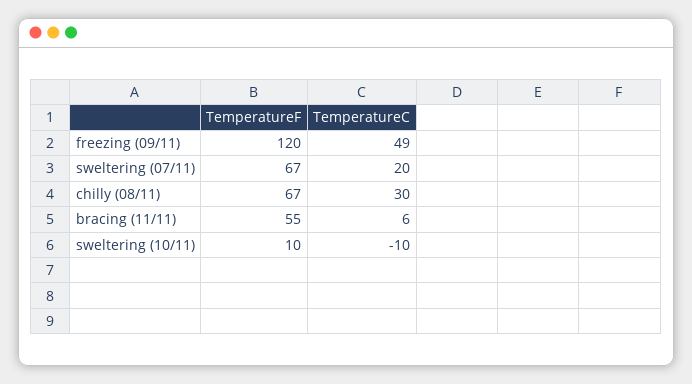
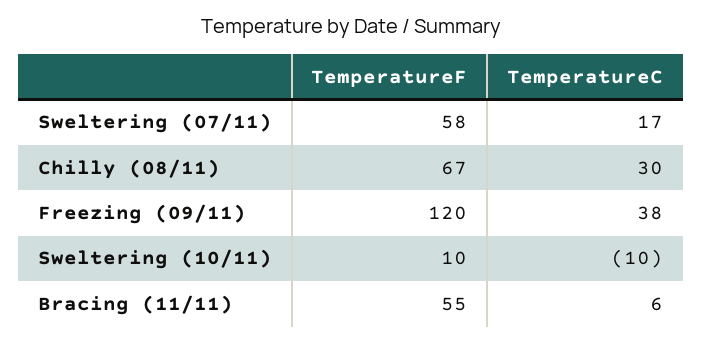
TemperatureC, freezing (09/11): 49 -> 38
TemperatureF, sweltering (07/11): 67 -> 58
TemperatureC, sweltering (07/11): 20 -> 17

